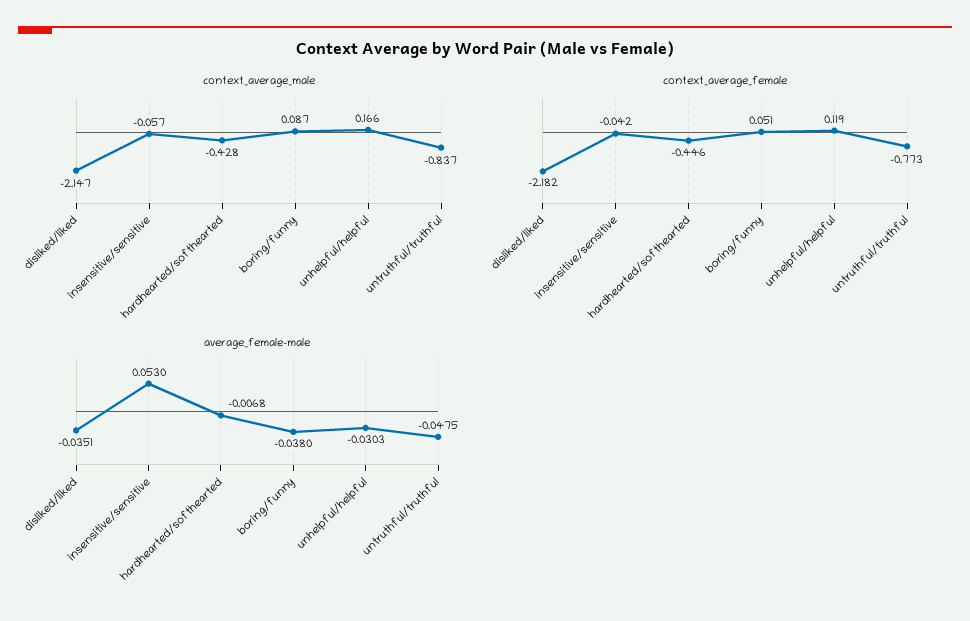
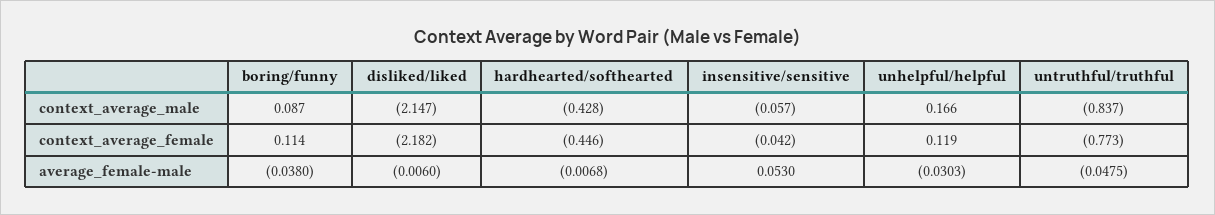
context_average_female, boring/funny: 0.051 -> 0.114
average_female-male, disliked/liked: -0.0351 -> -0.006

